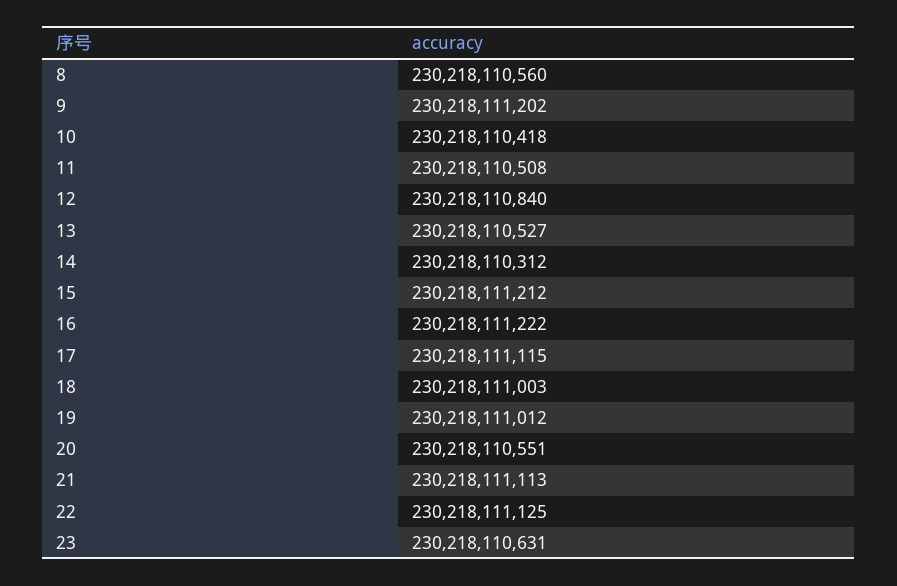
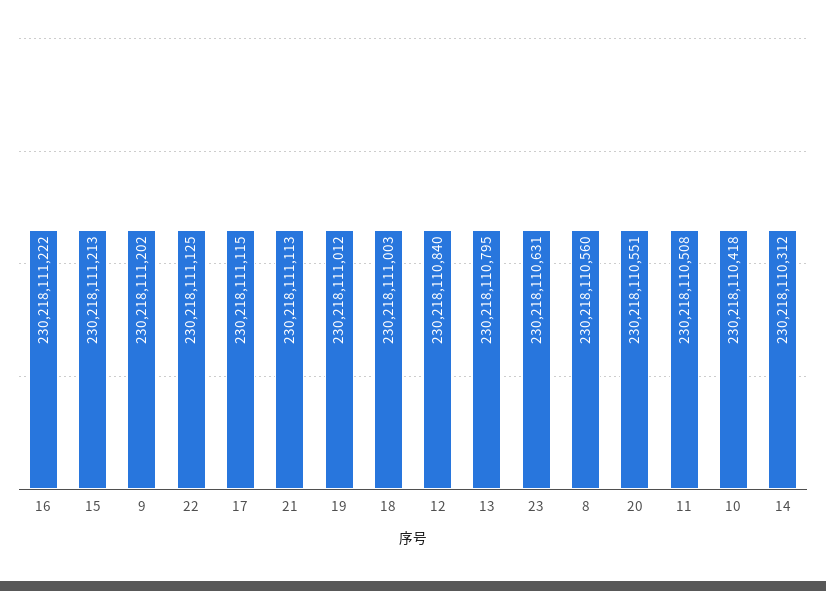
13: 230218110527 -> 230218110795
15: 230218111212 -> 230218111213

